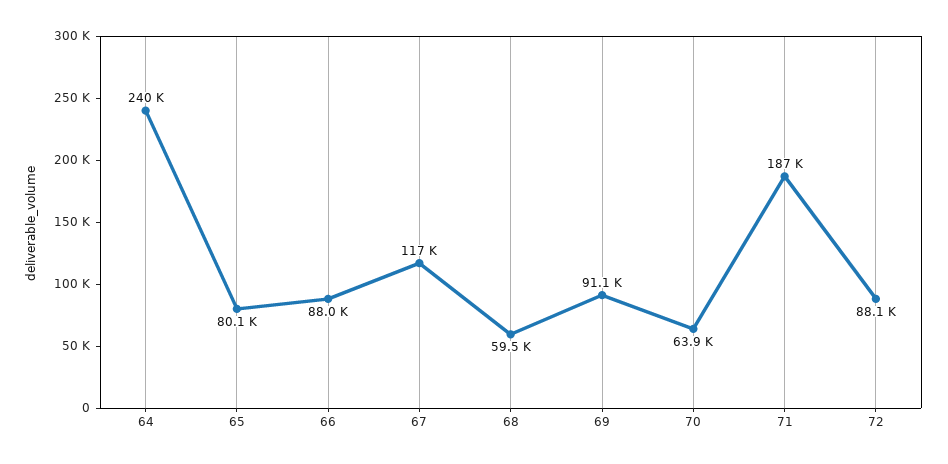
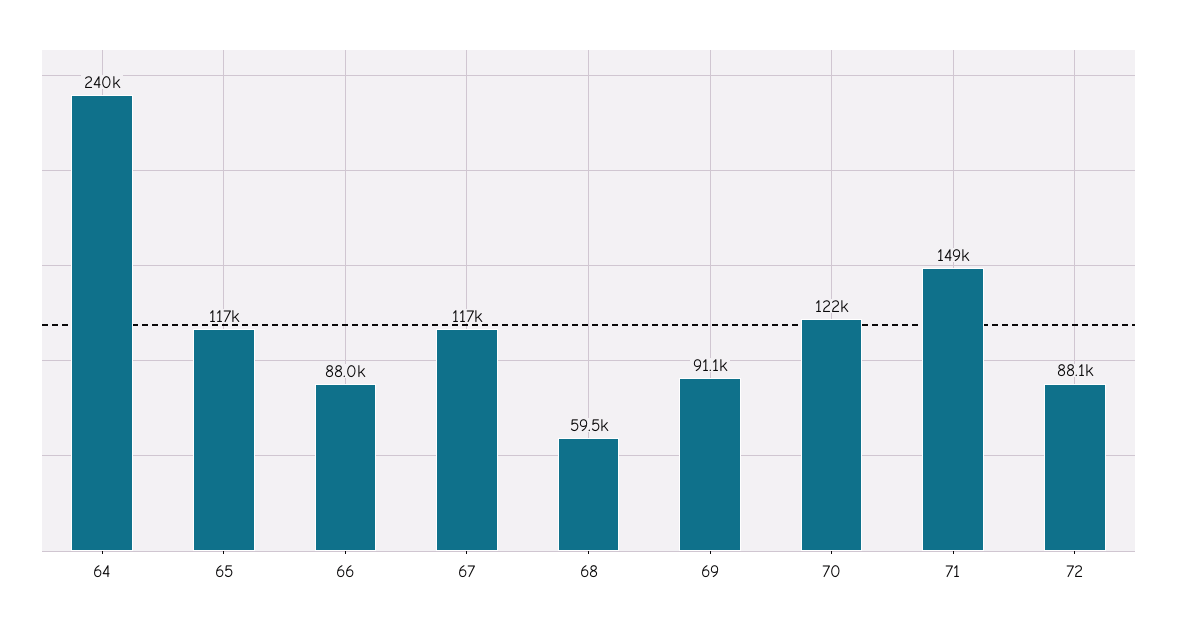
65: 80100 -> 117000
70: 63900 -> 122000
71: 187000 -> 149000

